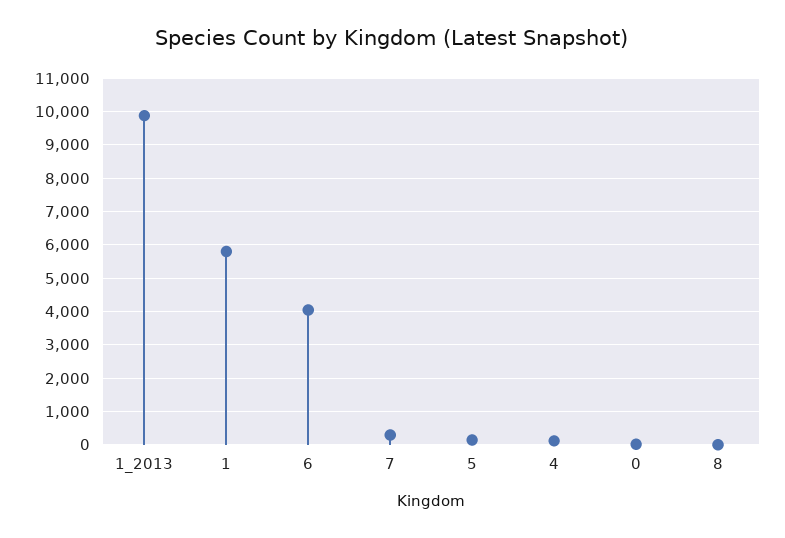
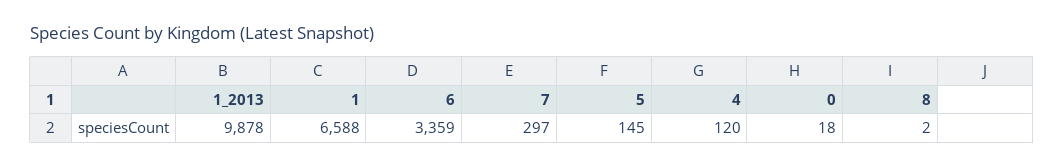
1: 5800 -> 6588
6: 4000 -> 3359

